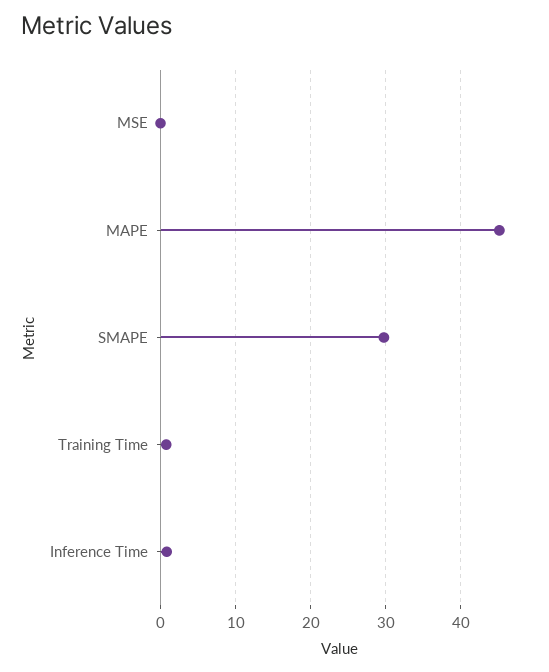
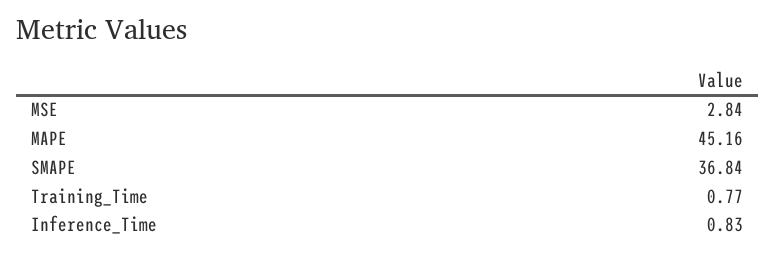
MSE: 0 -> 2.84
SMAPE: 30 -> 36.84

